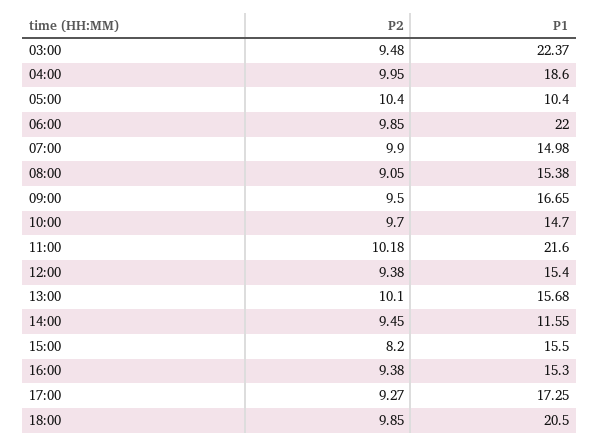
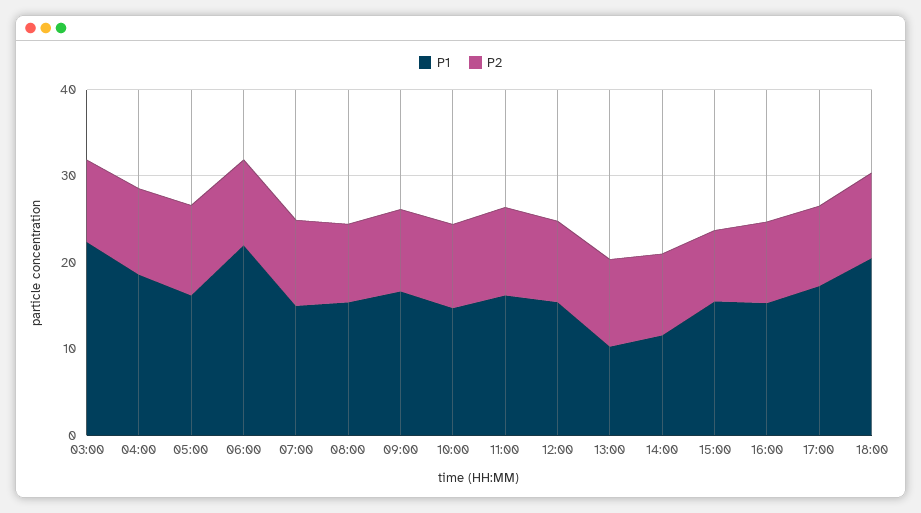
P1, 05:00: 10.4 -> 16
P1, 11:00: 21.6 -> 16
P1, 13:00: 15.68 -> 10

